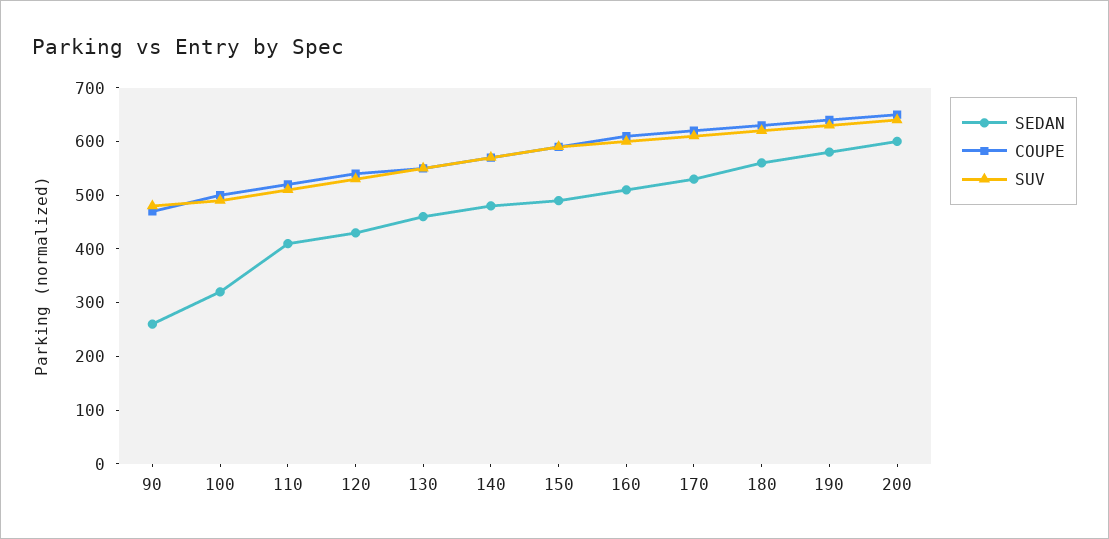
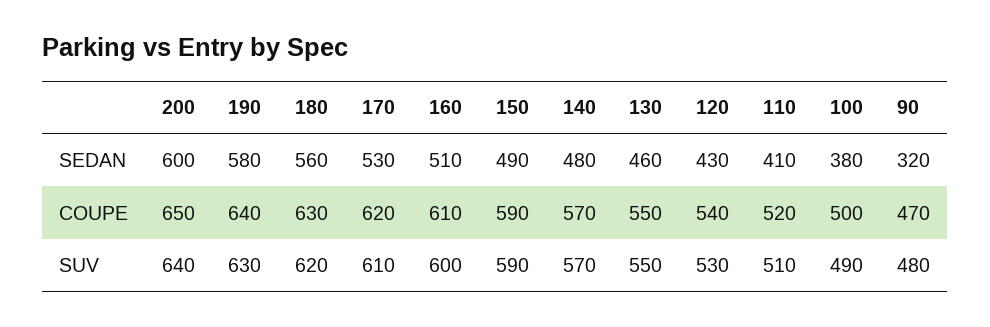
SEDAN, 90: 260 -> 320
SEDAN, 100: 320 -> 380

